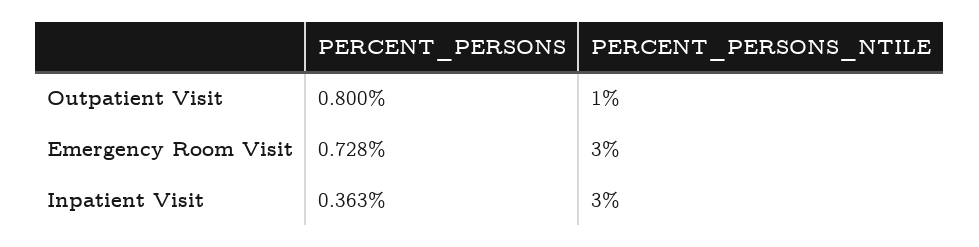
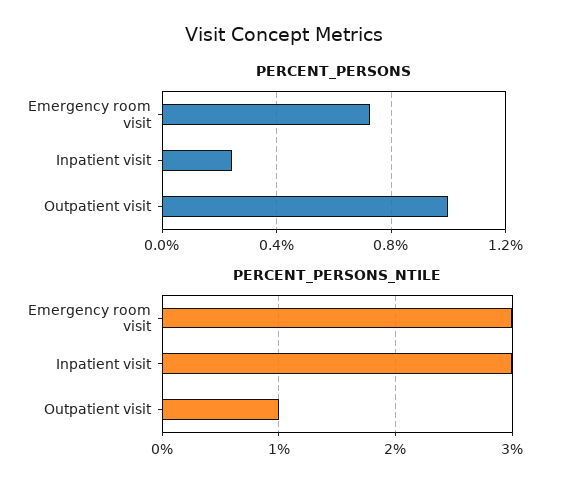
PERCENT_PERSONS, Outpatient Visit: 0.8 -> 1
PERCENT_PERSONS, Inpatient Visit: 0.363 -> 0.25

